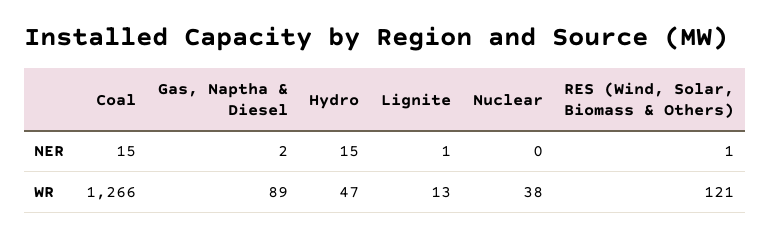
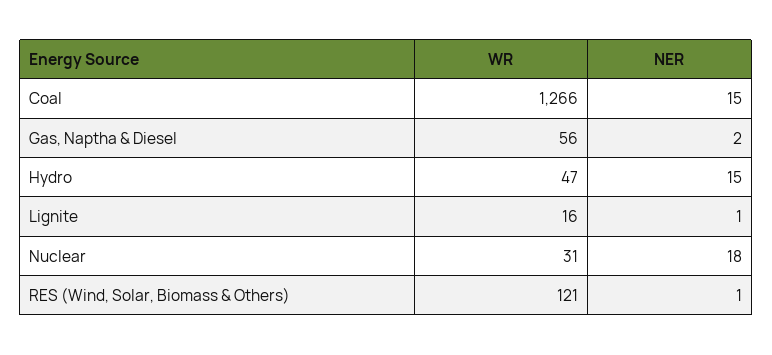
Nuclear, NER: 0 -> 18
Gas, Naptha & Diesel, WR: 89 -> 56
Lignite, WR: 13 -> 16
Nuclear, WR: 38 -> 31

